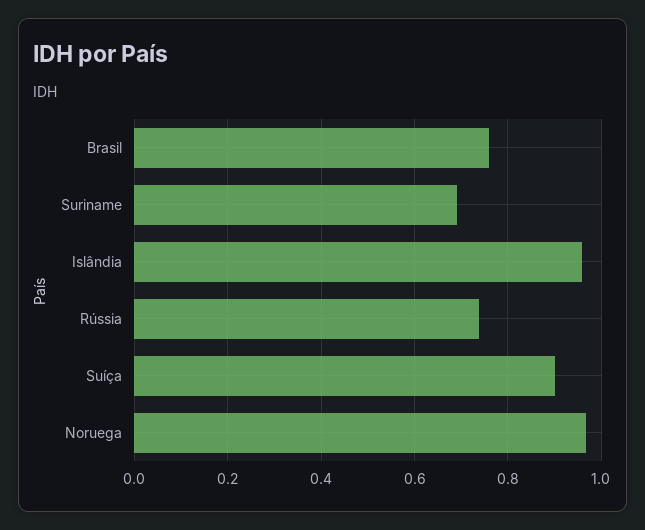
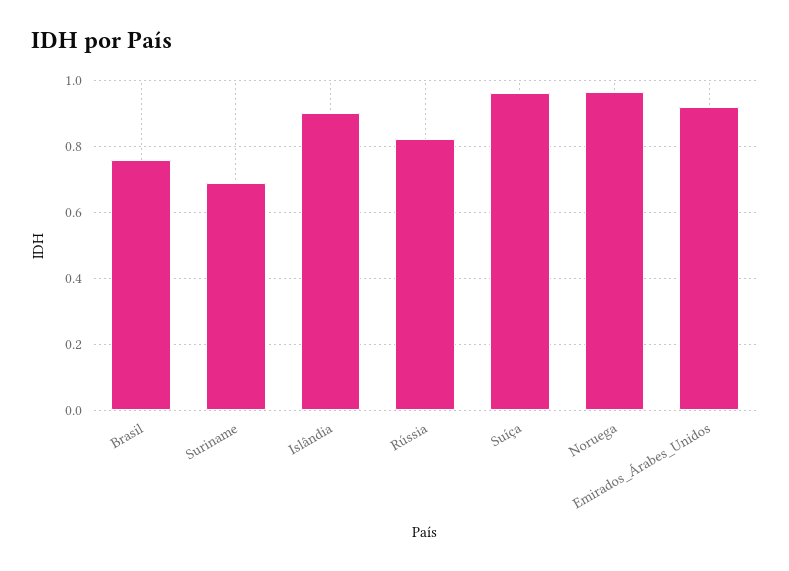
Islândia: 0.96 -> 0.9
Rússia: 0.74 -> 0.82
Suíça: 0.9 -> 0.96
Emirados_Árabes_Unidos: none -> 0.92

